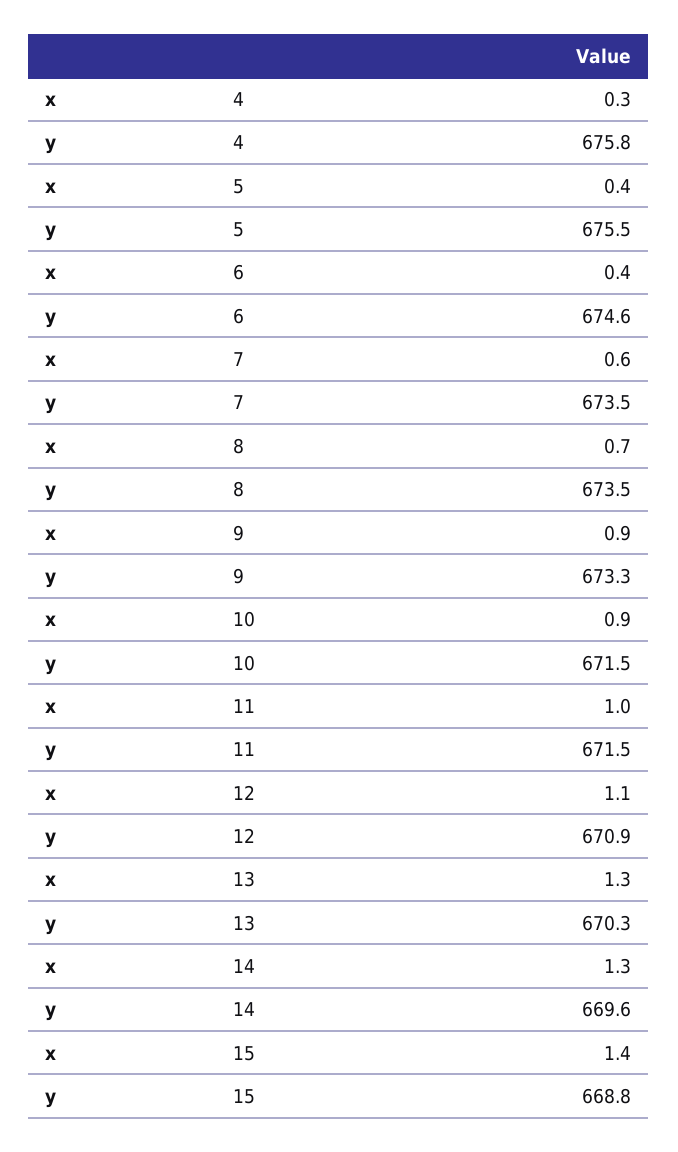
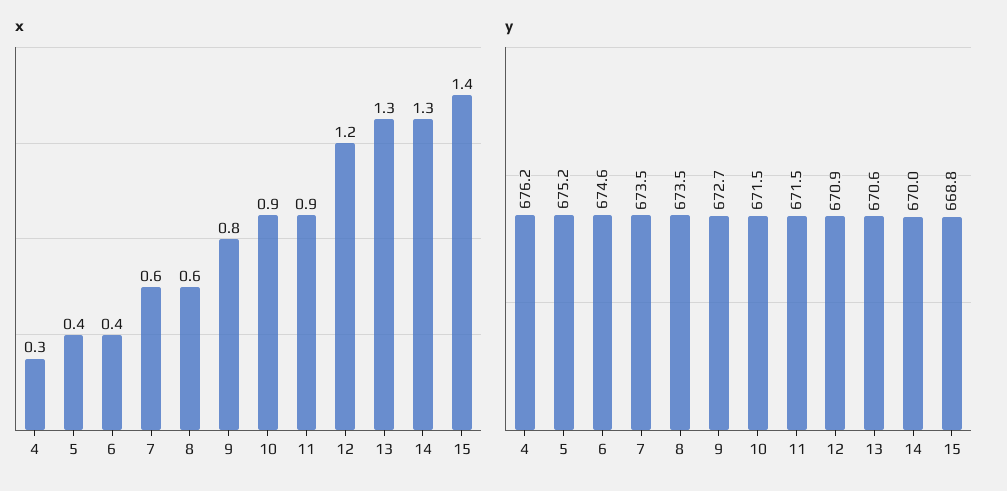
y, 4: 675.8 -> 676.2
y, 5: 675.5 -> 675.2
x, 8: 0.7 -> 0.6
x, 9: 0.9 -> 0.8
y, 9: 673.3 -> 672.7
x, 11: 1 -> 0.9
x, 12: 1.1 -> 1.2
y, 13: 670.3 -> 670.6
y, 14: 669.6 -> 670

